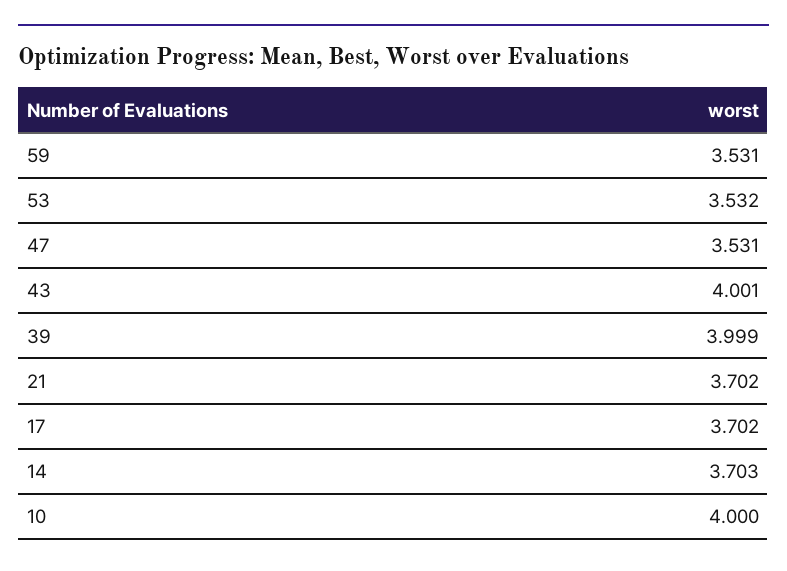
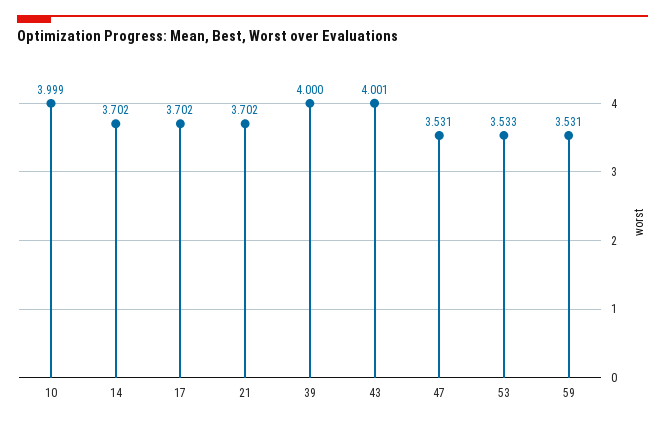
53: 3.532 -> 3.533
39: 3.999 -> 4
14: 3.703 -> 3.702
10: 4 -> 3.999

